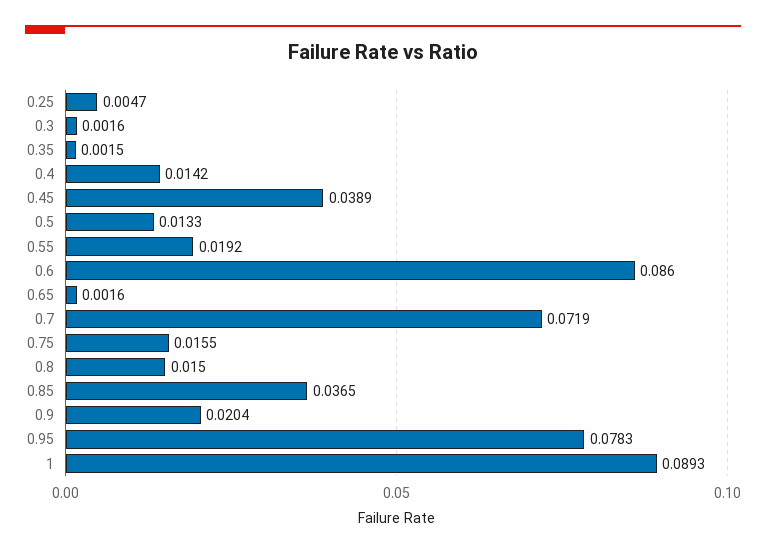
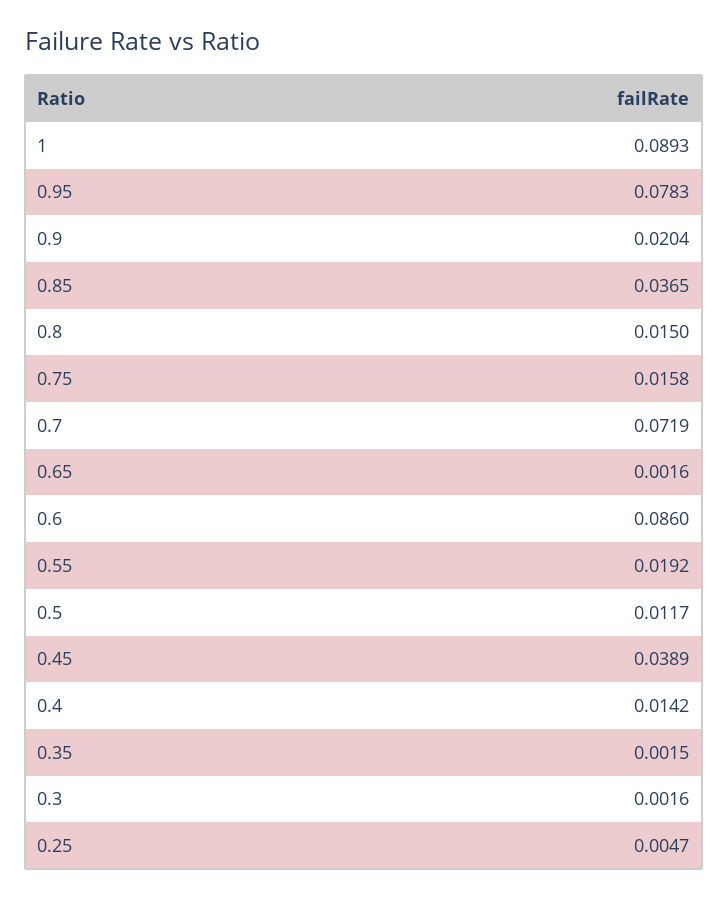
0.5: 0.0133 -> 0.0117
0.75: 0.0155 -> 0.0158

